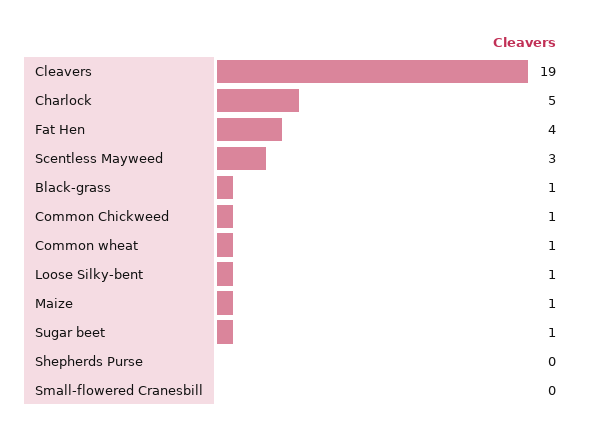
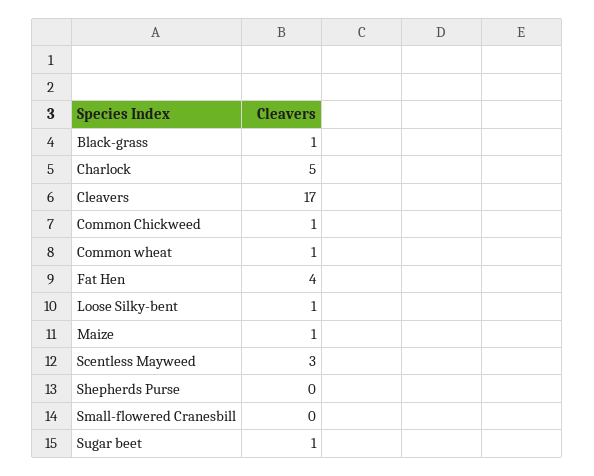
Cleavers: 19 -> 17

